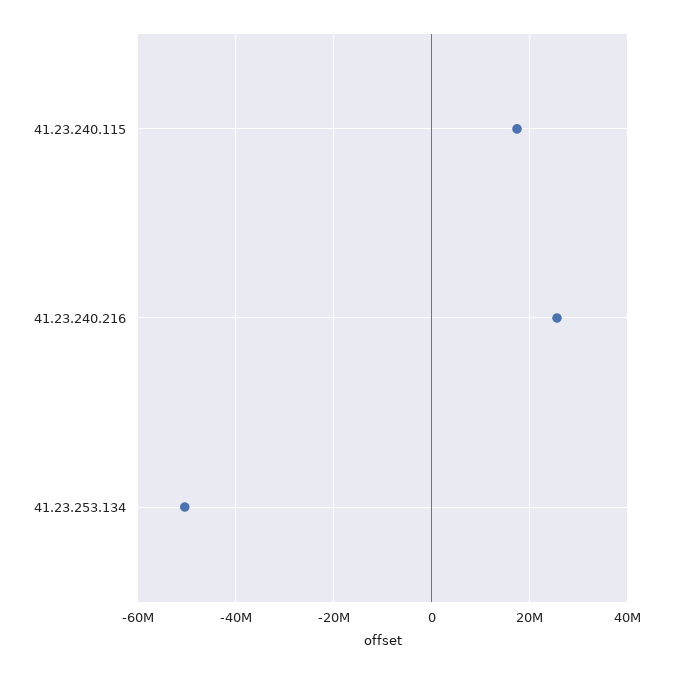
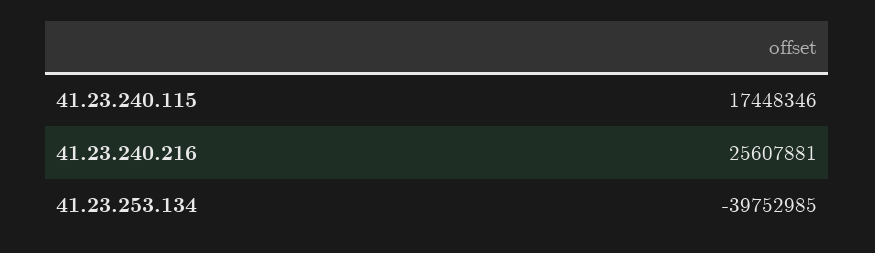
41.23.253.134: -50000000 -> -39752985

